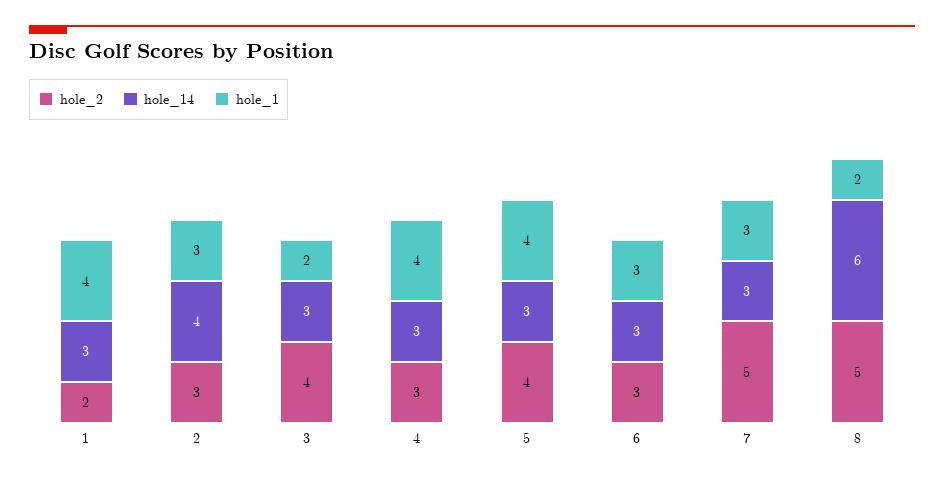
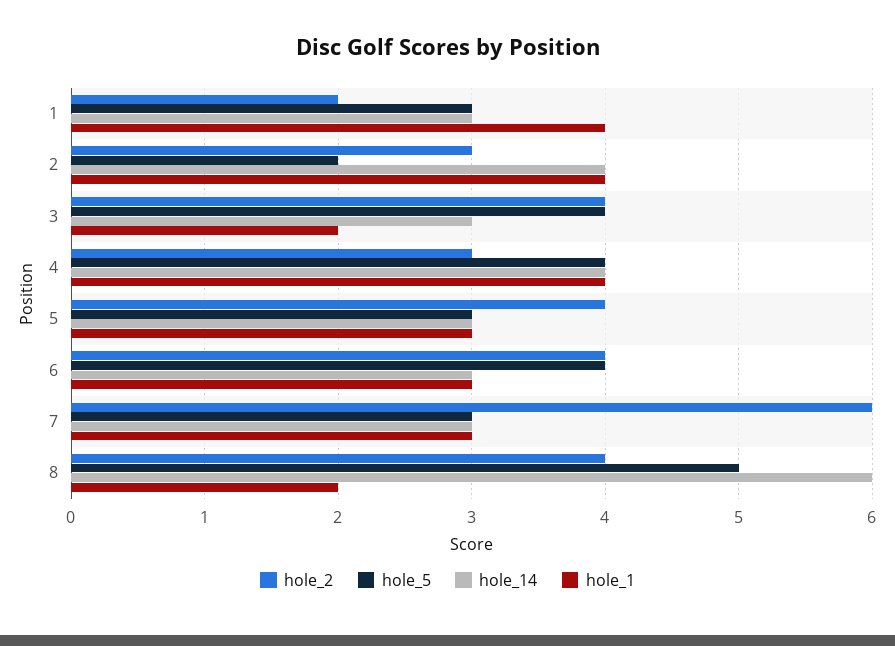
hole_1, 2: 3 -> 4
hole_14, 4: 3 -> 4
hole_1, 5: 4 -> 3
hole_2, 6: 3 -> 4
hole_2, 7: 5 -> 6
hole_2, 8: 5 -> 4
hole_5, 1: none -> 3
hole_5, 2: none -> 2
hole_5, 3: none -> 4
hole_5, 4: none -> 4
hole_5, 5: none -> 3
hole_5, 6: none -> 4
hole_5, 7: none -> 3
hole_5, 8: none -> 5

